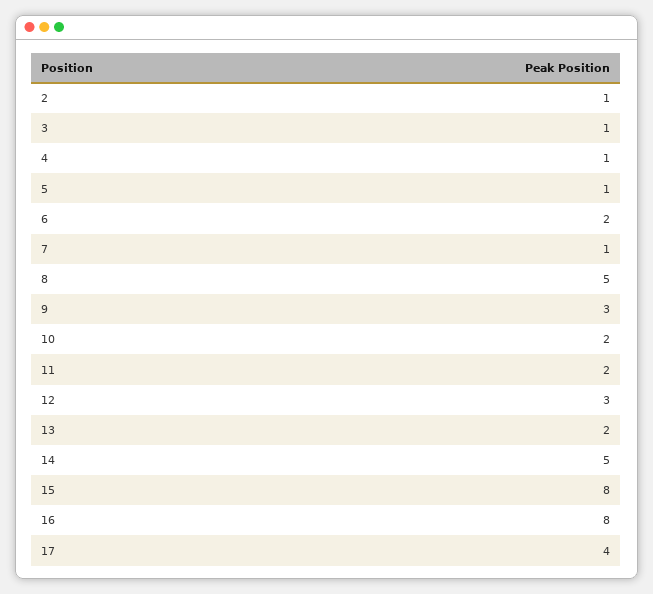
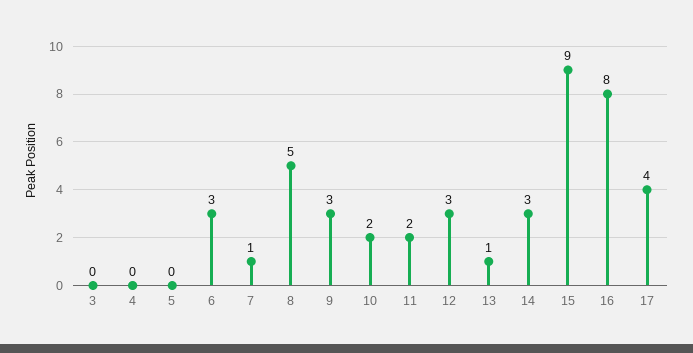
2: 1 -> none
3: 1 -> 0
4: 1 -> 0
5: 1 -> 0
6: 2 -> 3
13: 2 -> 1
14: 5 -> 3
15: 8 -> 9

